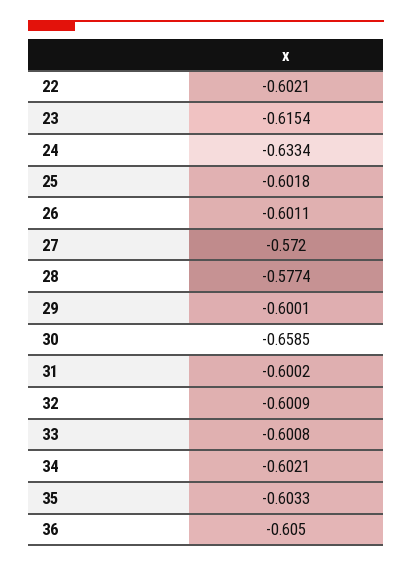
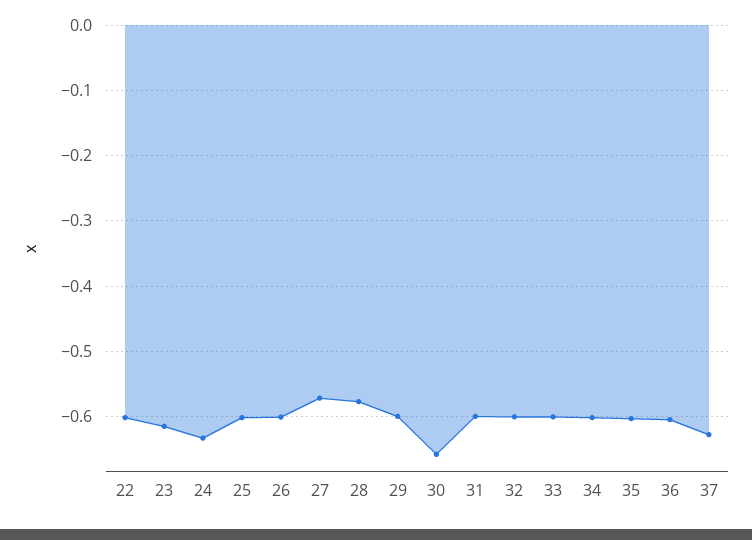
37: none -> -0.63

